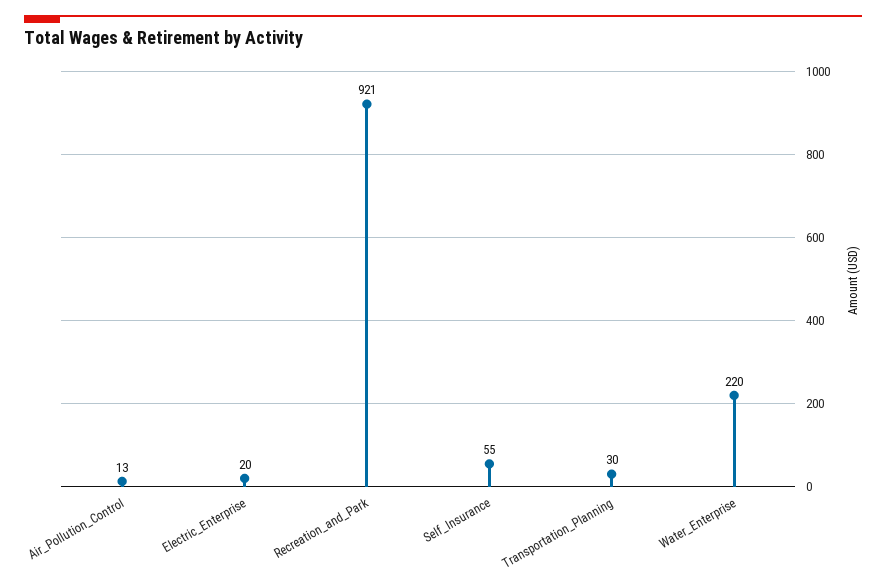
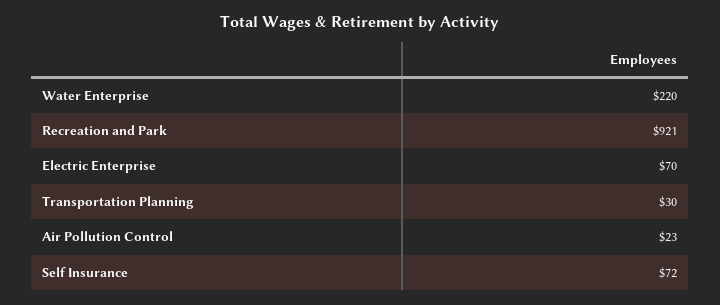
Air_Pollution_Control: 13 -> 23
Electric_Enterprise: 20 -> 70
Self_Insurance: 55 -> 72

